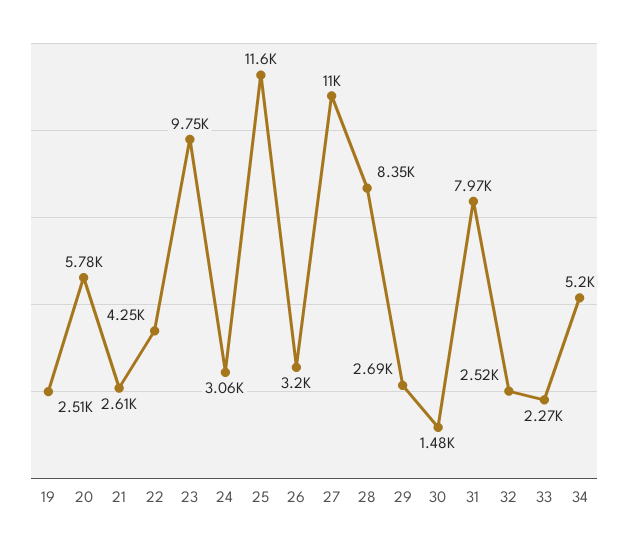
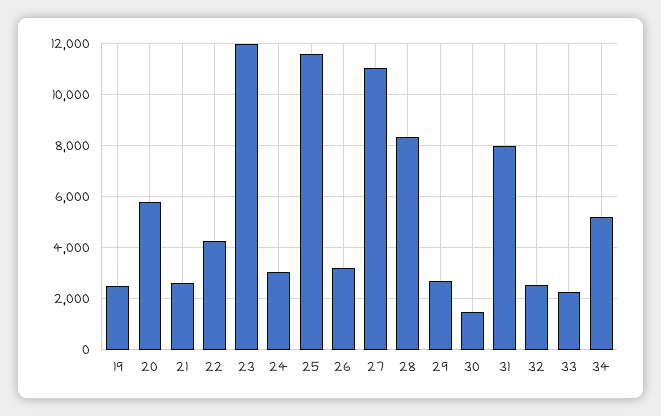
23: 9750 -> 12000

